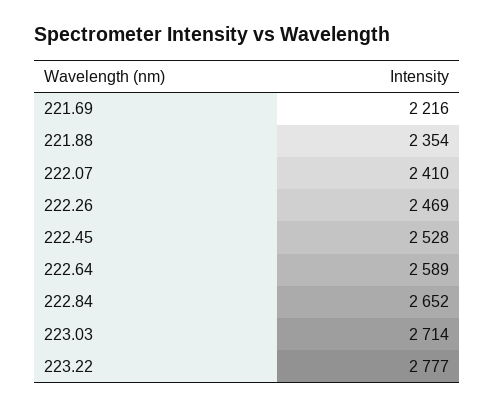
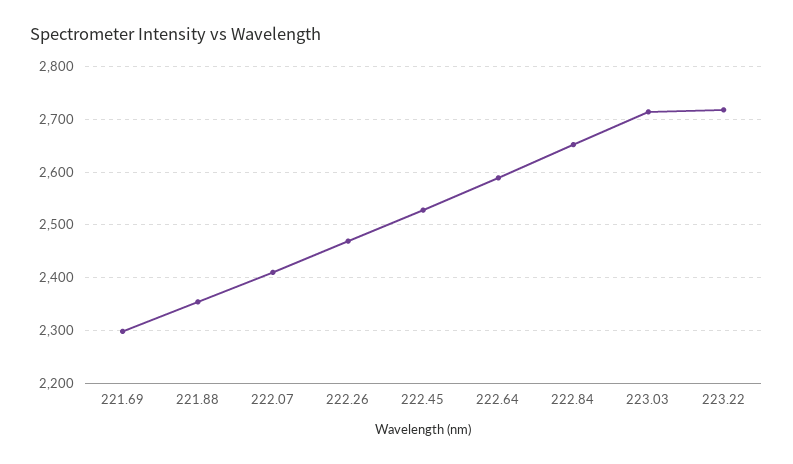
221.69: 2216 -> 2300
223.22: 2777 -> 2720

